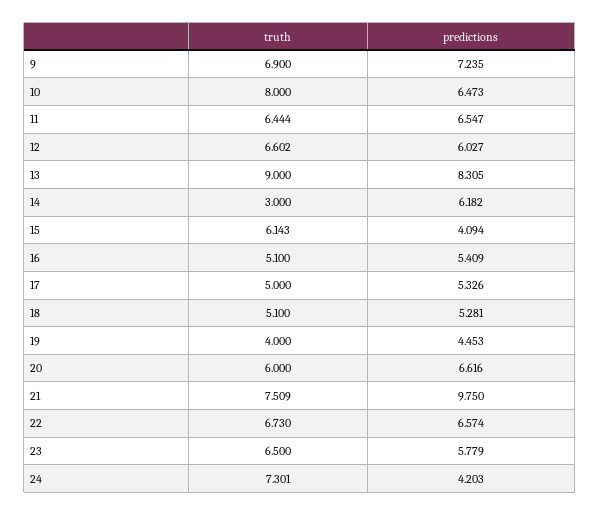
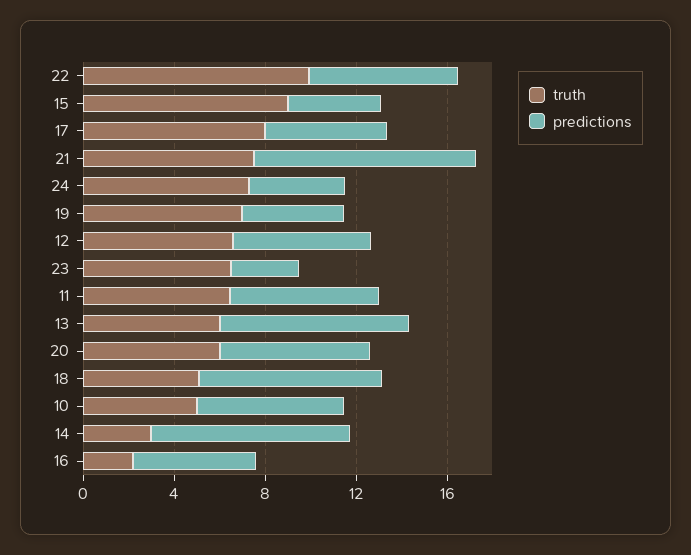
truth, 9: 6.9 -> none
predictions, 9: 7.235 -> none
truth, 10: 8 -> 5
truth, 13: 9 -> 6
predictions, 14: 6.182 -> 9
truth, 15: 6.143 -> 9
truth, 16: 5.1 -> 2
truth, 17: 5 -> 8
predictions, 18: 5.281 -> 8
truth, 19: 4 -> 7
truth, 22: 6.73 -> 10
predictions, 23: 5.779 -> 3

